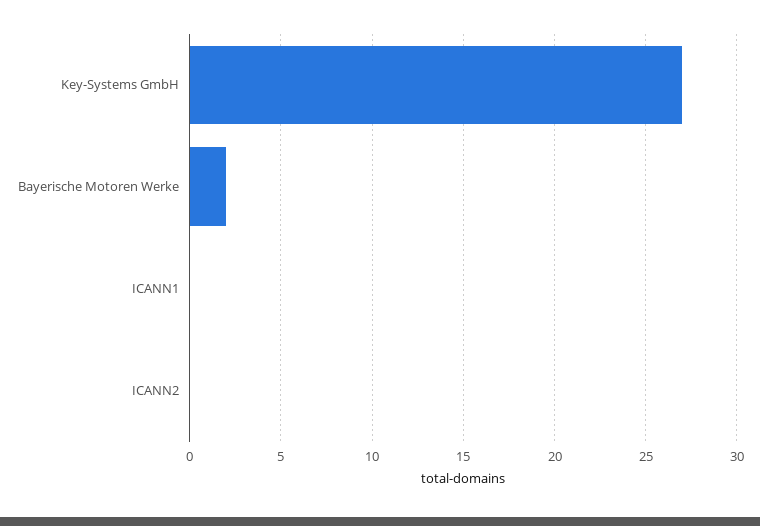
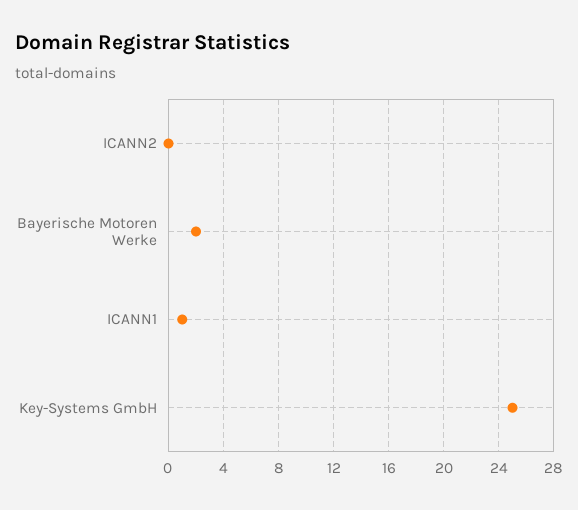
Key-Systems GmbH: 27 -> 25
ICANN1: 0 -> 1

